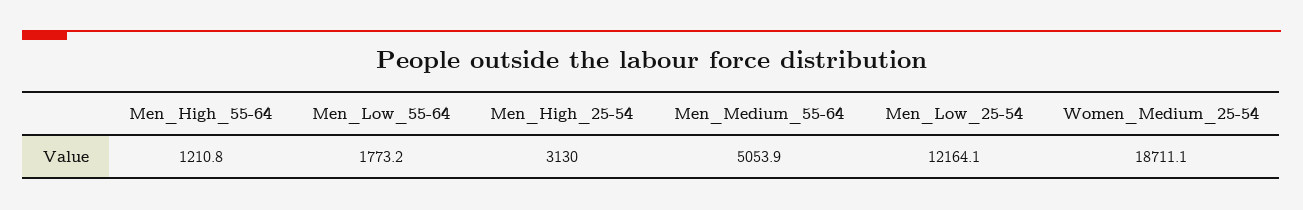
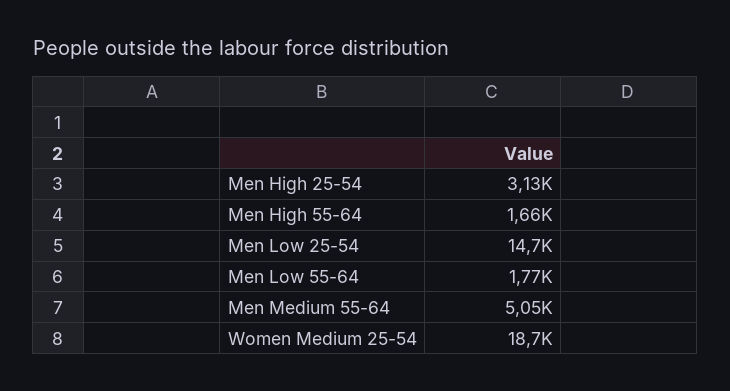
Men_High_55-64: 1210.8 -> 1660
Men_Low_25-54: 12164.1 -> 14700

